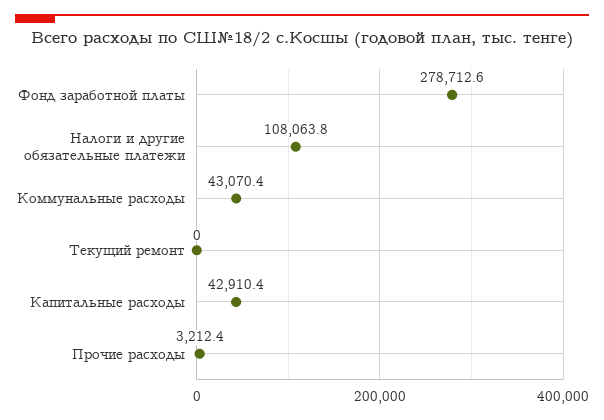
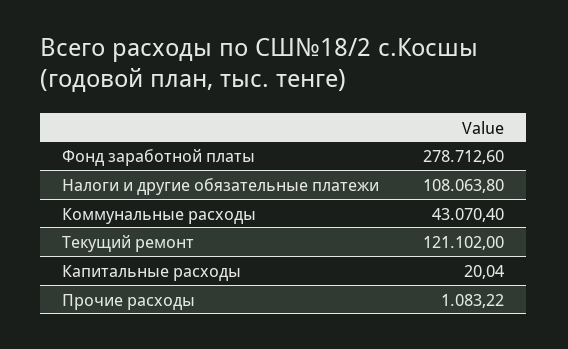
Текущий ремонт: 0 -> 121102
Капитальные расходы: 42910.4 -> 20.04
Прочие расходы: 3212.4 -> 1083.22

